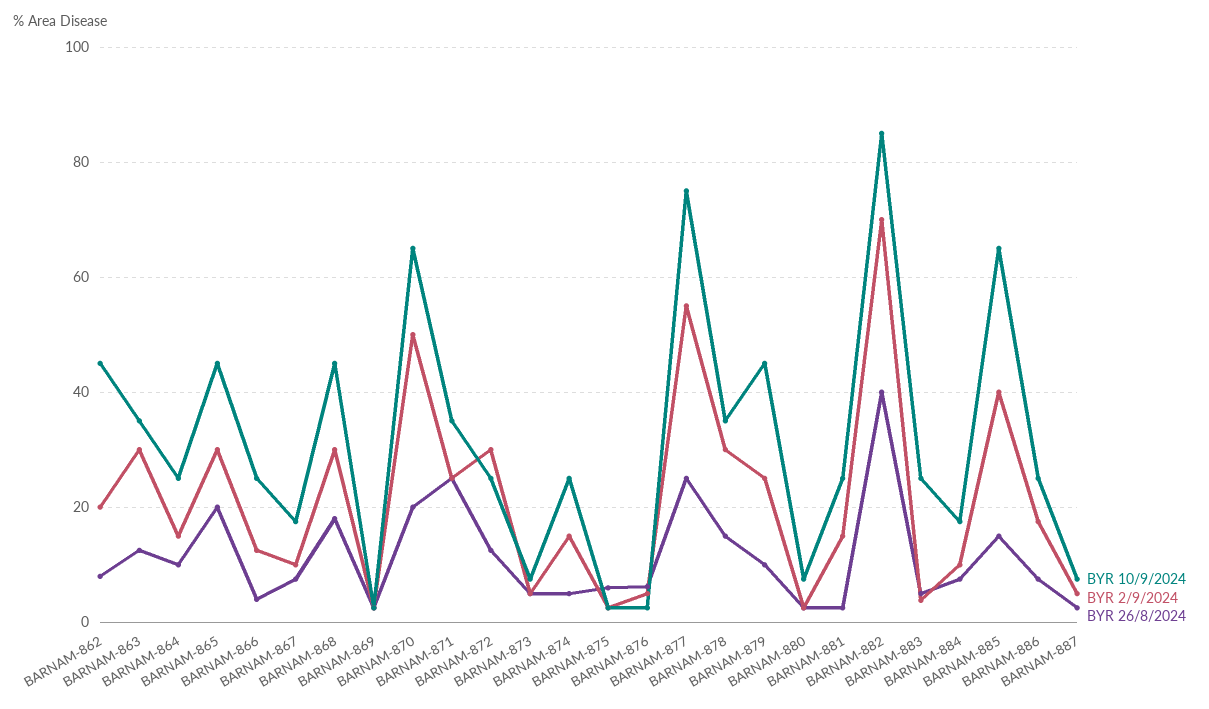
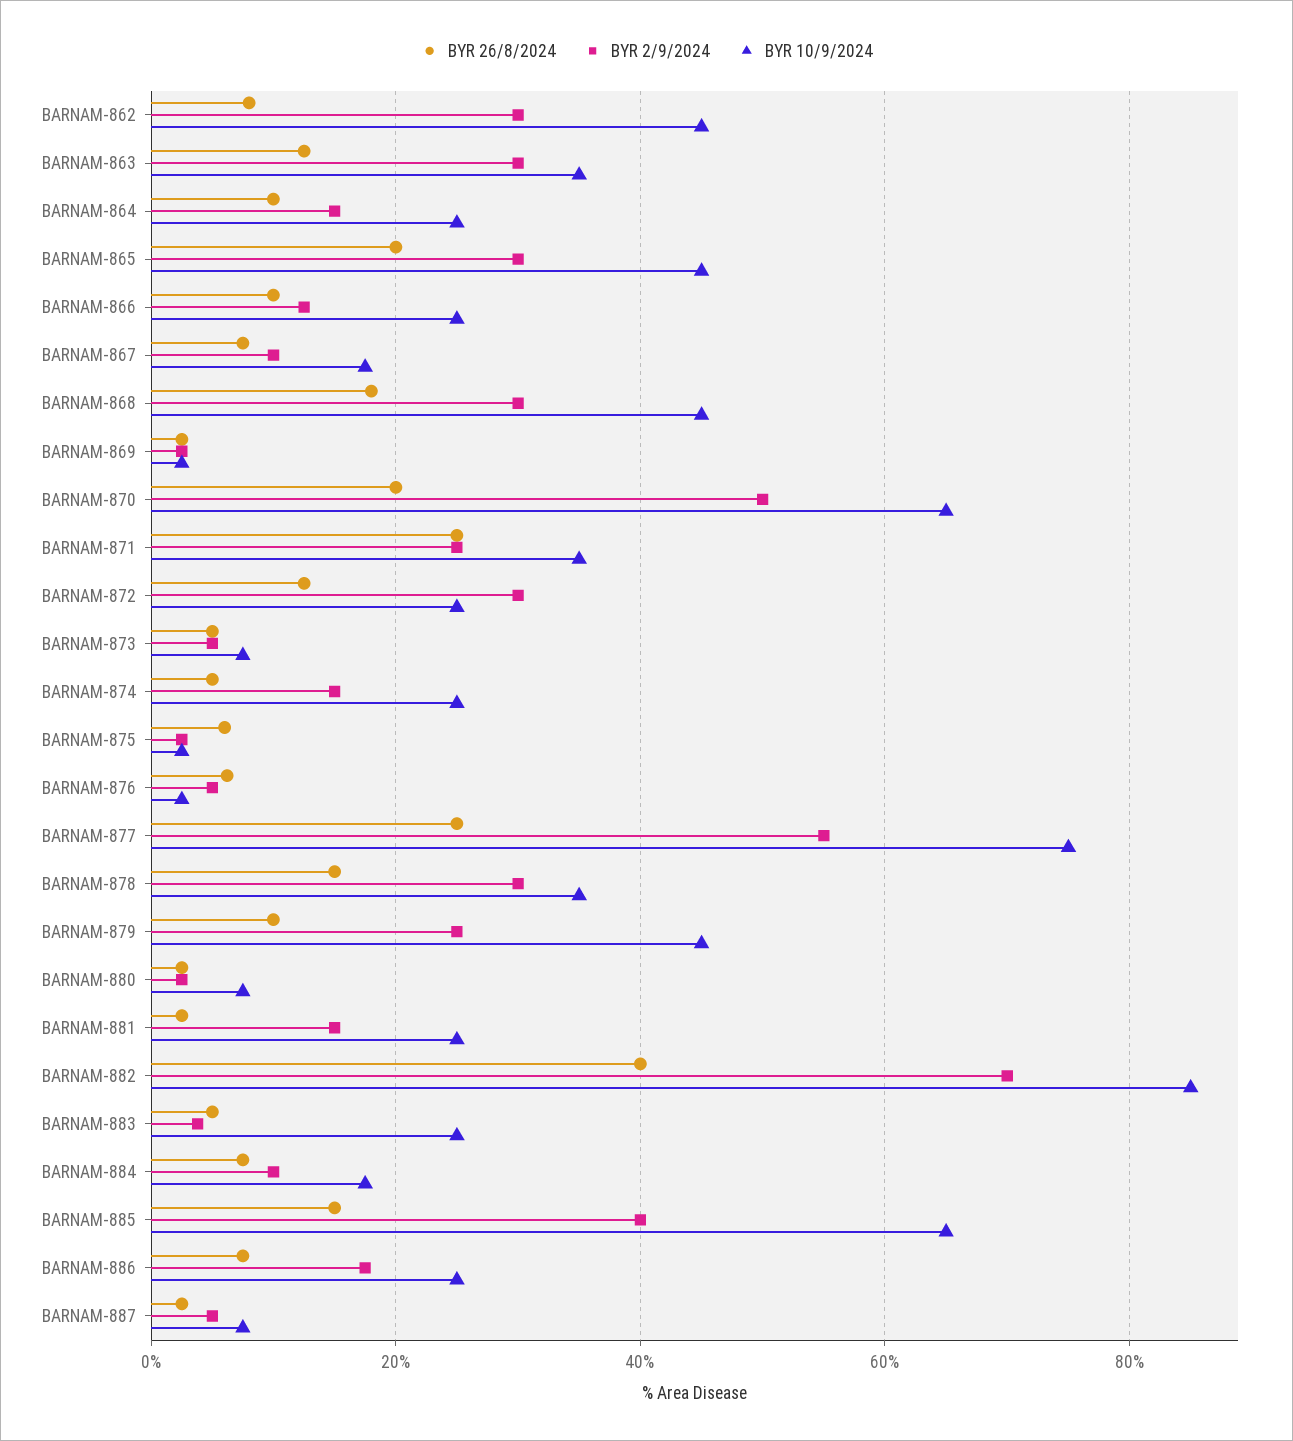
BYR 2/9/2024, BARNAM-862: 20 -> 30
BYR 26/8/2024, BARNAM-866: 4 -> 10

